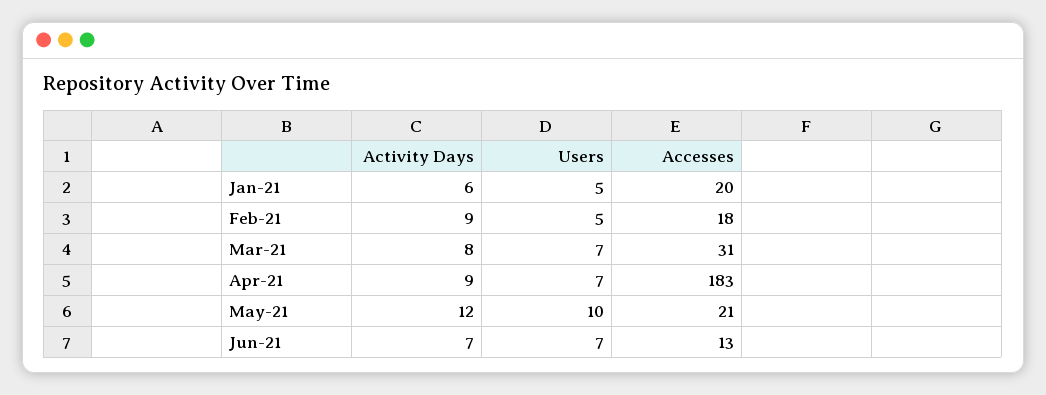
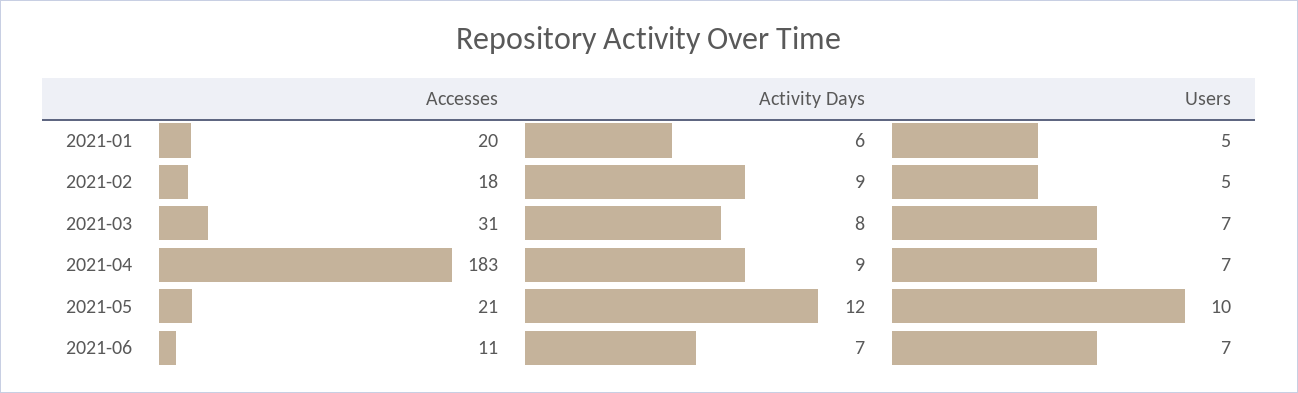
Accesses, Jun-21: 13 -> 11

